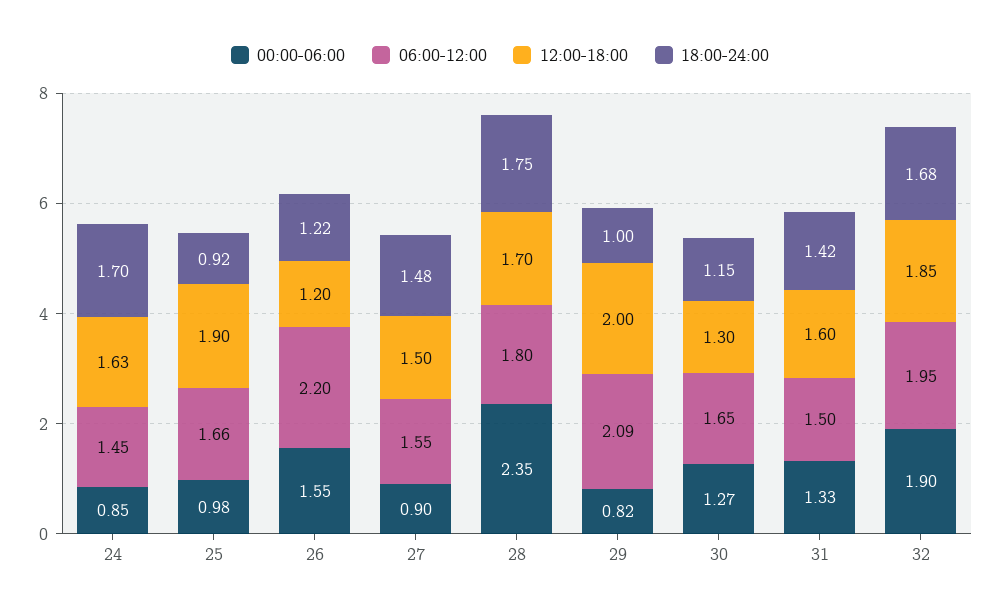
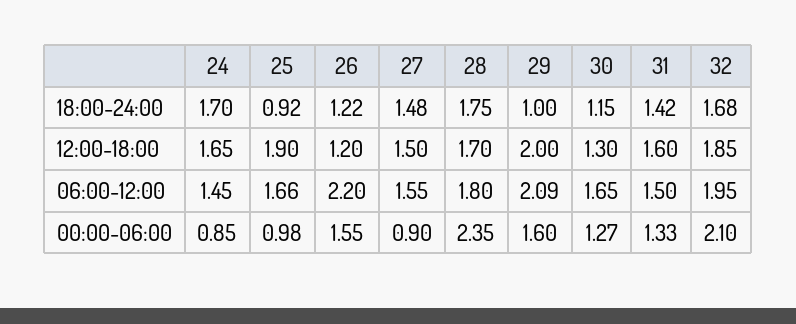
12:00-18:00, 24: 1.63 -> 1.65
00:00-06:00, 29: 0.82 -> 1.6
00:00-06:00, 32: 1.9 -> 2.1

